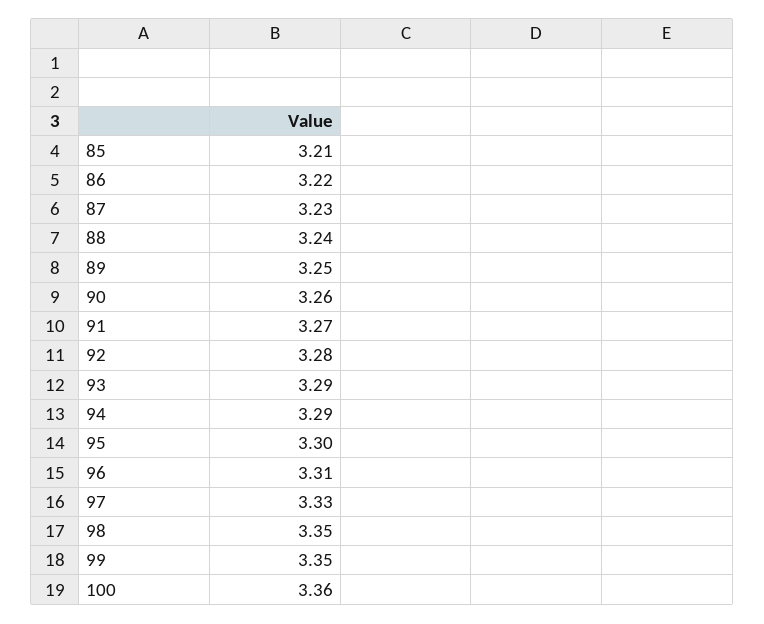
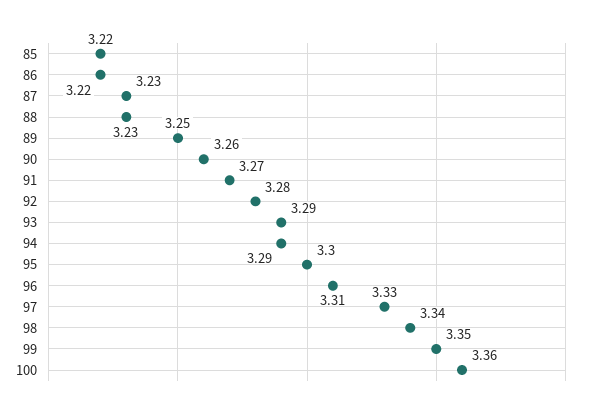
85: 3.21 -> 3.22
88: 3.24 -> 3.23
98: 3.35 -> 3.34

